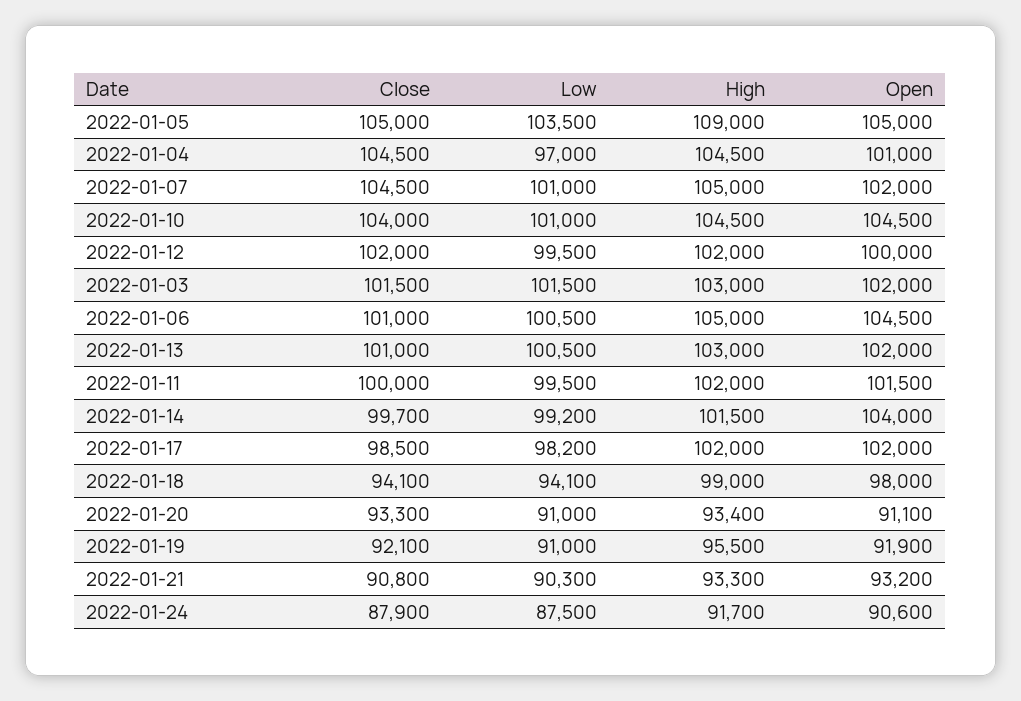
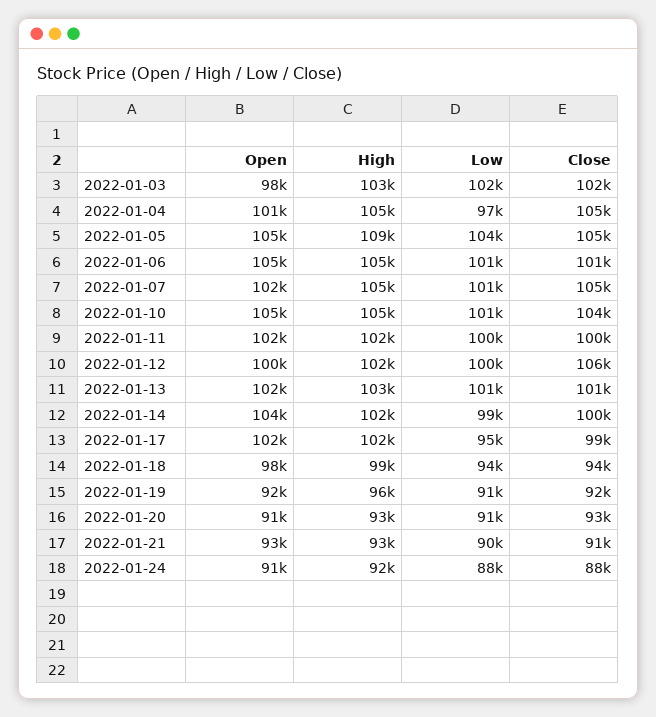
Close, 2022-01-12: 102000 -> 106000
Open, 2022-01-03: 102000 -> 98000
Low, 2022-01-17: 98200 -> 95000

